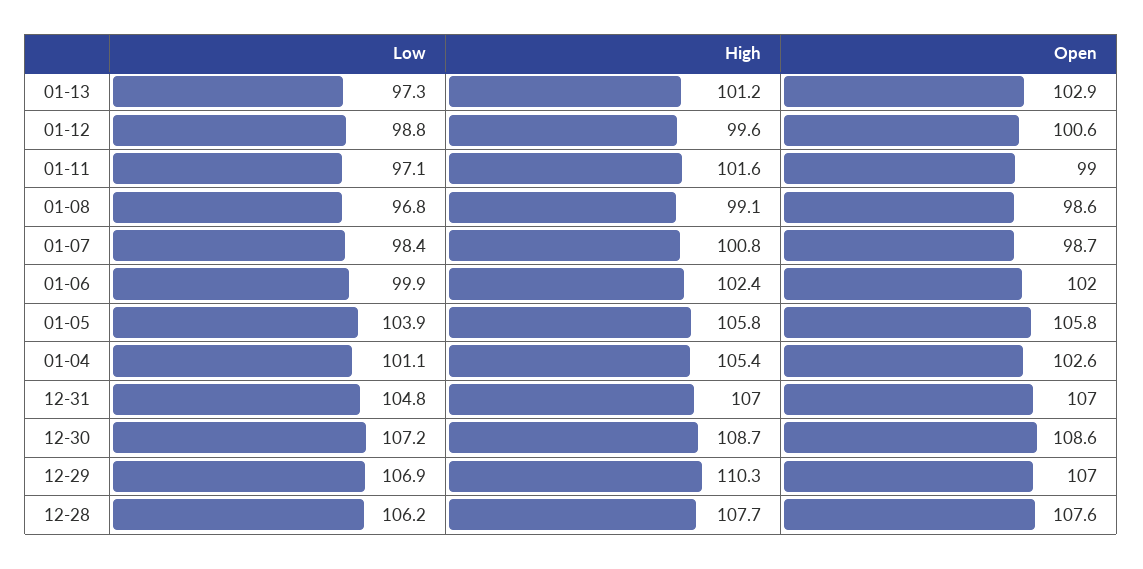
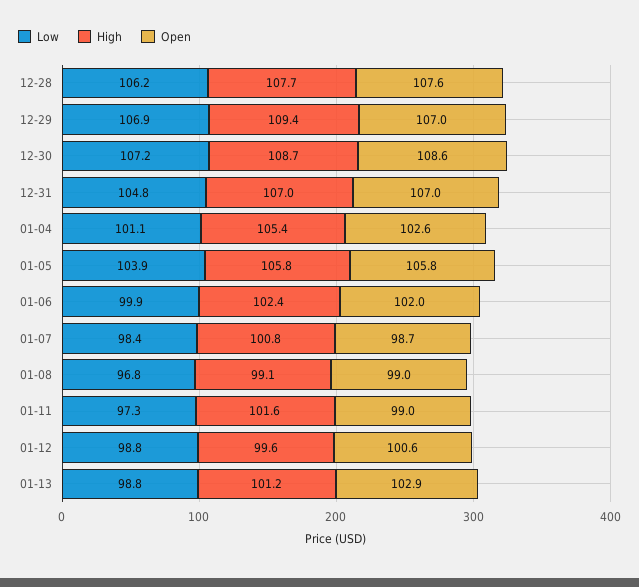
Low, 01-13: 97.3 -> 98.8
Low, 01-11: 97.1 -> 97.3
Open, 01-08: 98.6 -> 99
High, 12-29: 110.3 -> 109.4

